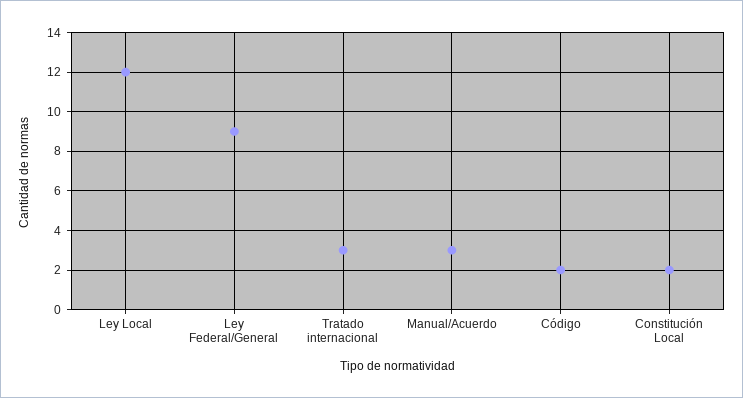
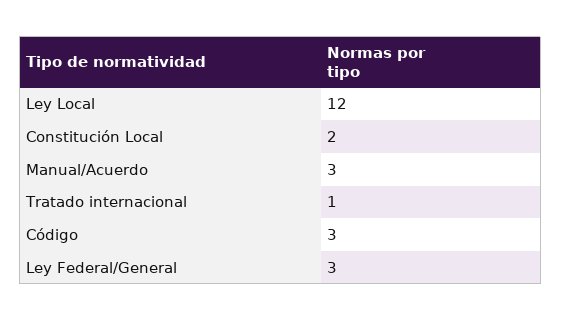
Ley Federal/General: 9 -> 3
Tratado internacional: 3 -> 1
Código: 2 -> 3

